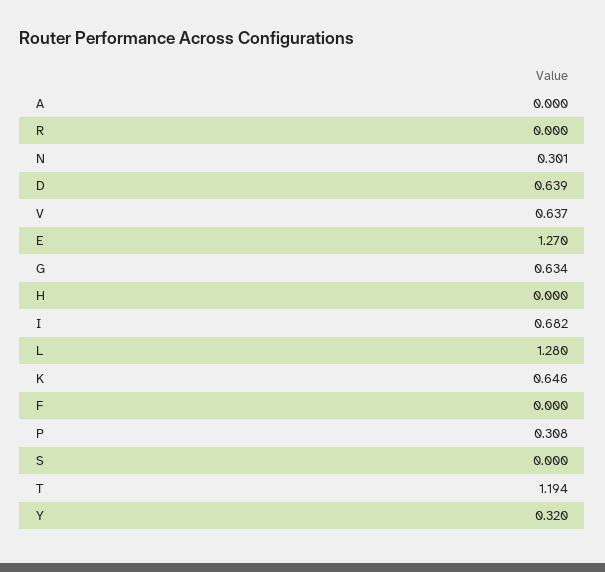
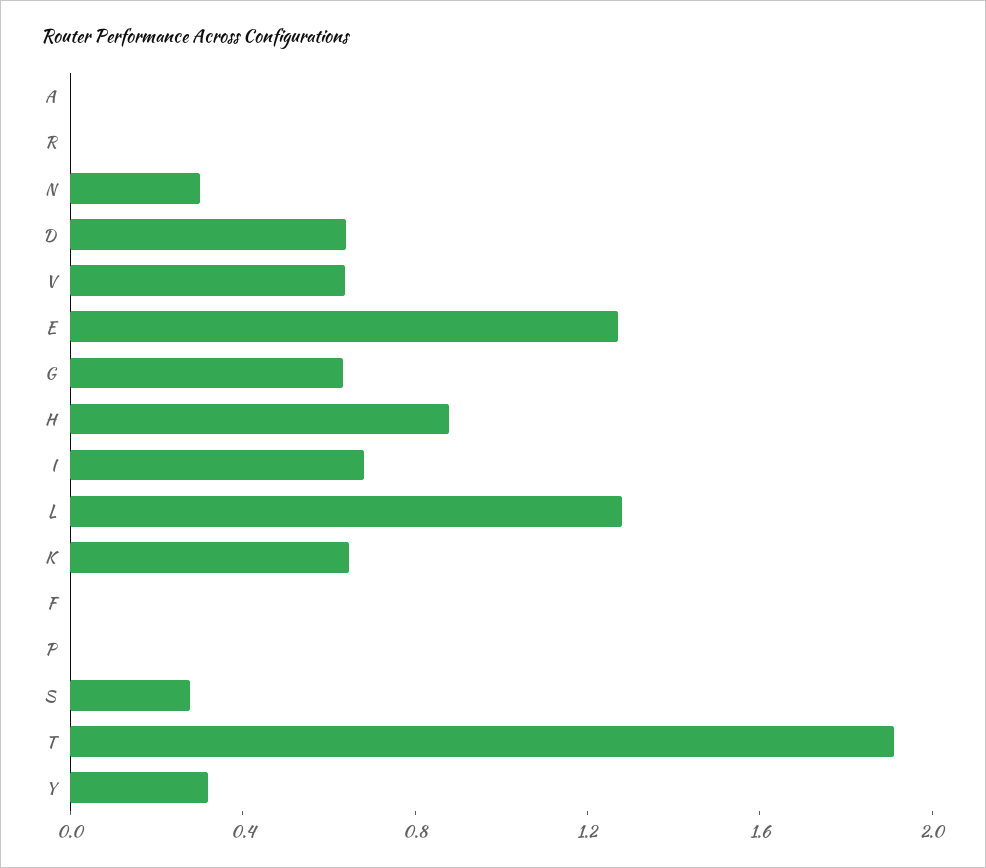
H: 0 -> 0.9
P: 0.308 -> 0
S: 0 -> 0.3
T: 1.194 -> 1.9

